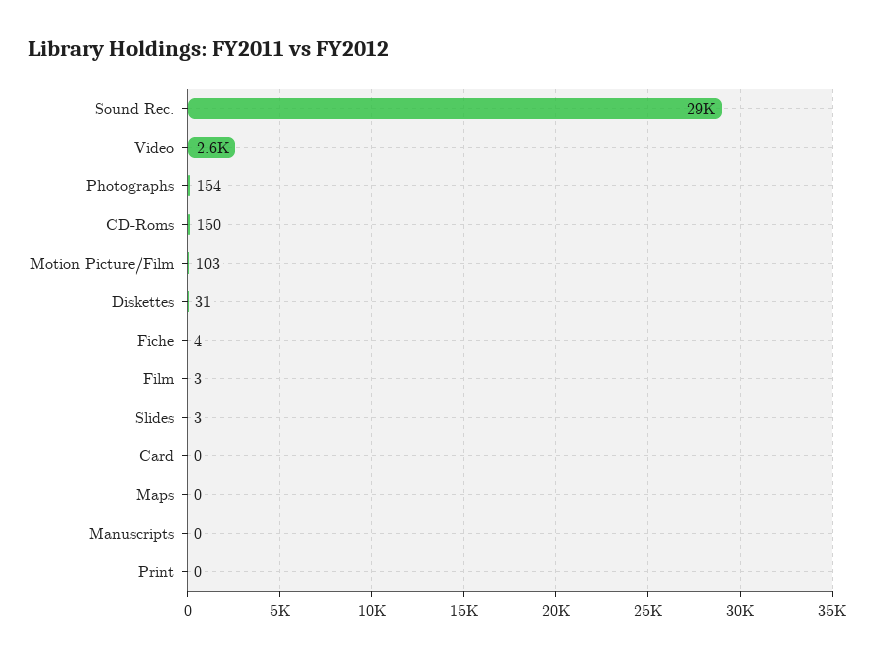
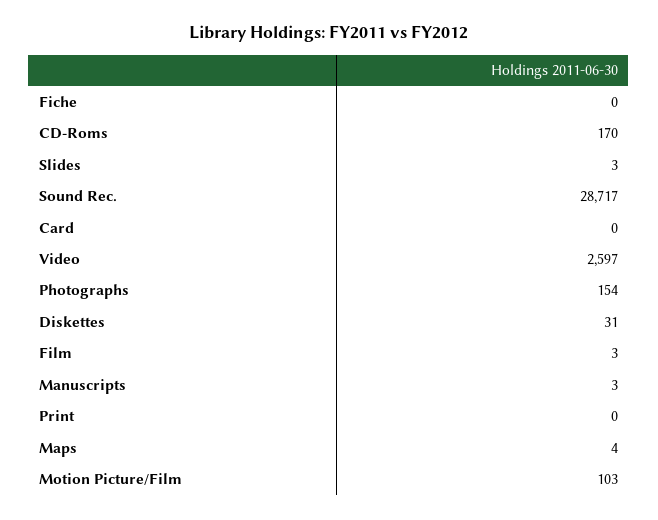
CD-Roms: 150 -> 170
Fiche: 4 -> 0
Maps: 0 -> 4
Manuscripts: 0 -> 3

